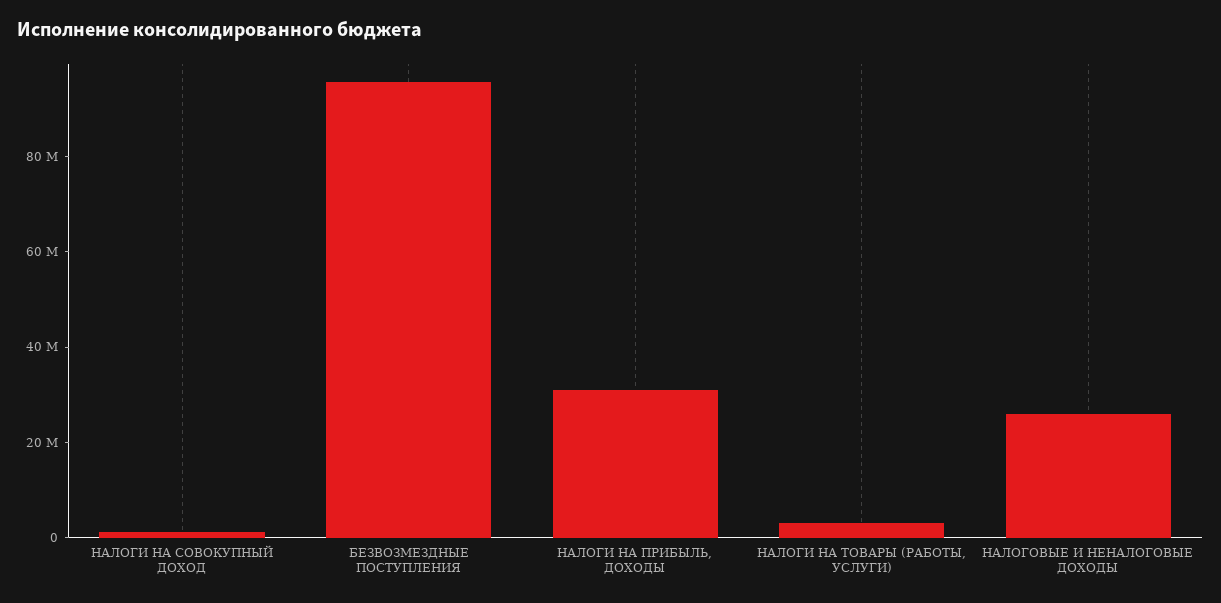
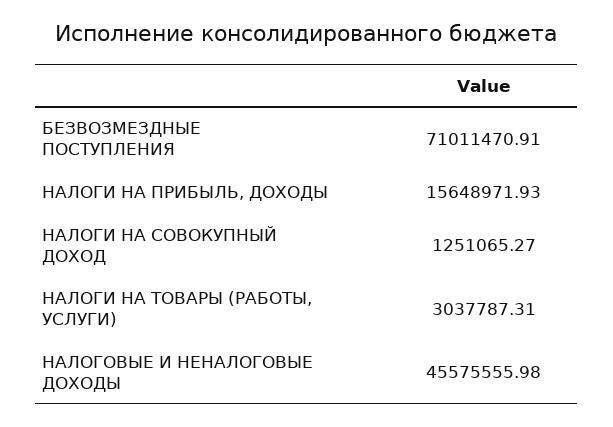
БЕЗВОЗМЕЗДНЫЕ ПОСТУПЛЕНИЯ: 95000000 -> 71011470.91
НАЛОГИ НА ПРИБЫЛЬ, ДОХОДЫ: 30000000 -> 15648971.93
НАЛОГОВЫЕ И НЕНАЛОГОВЫЕ ДОХОДЫ: 25000000 -> 45575555.98

